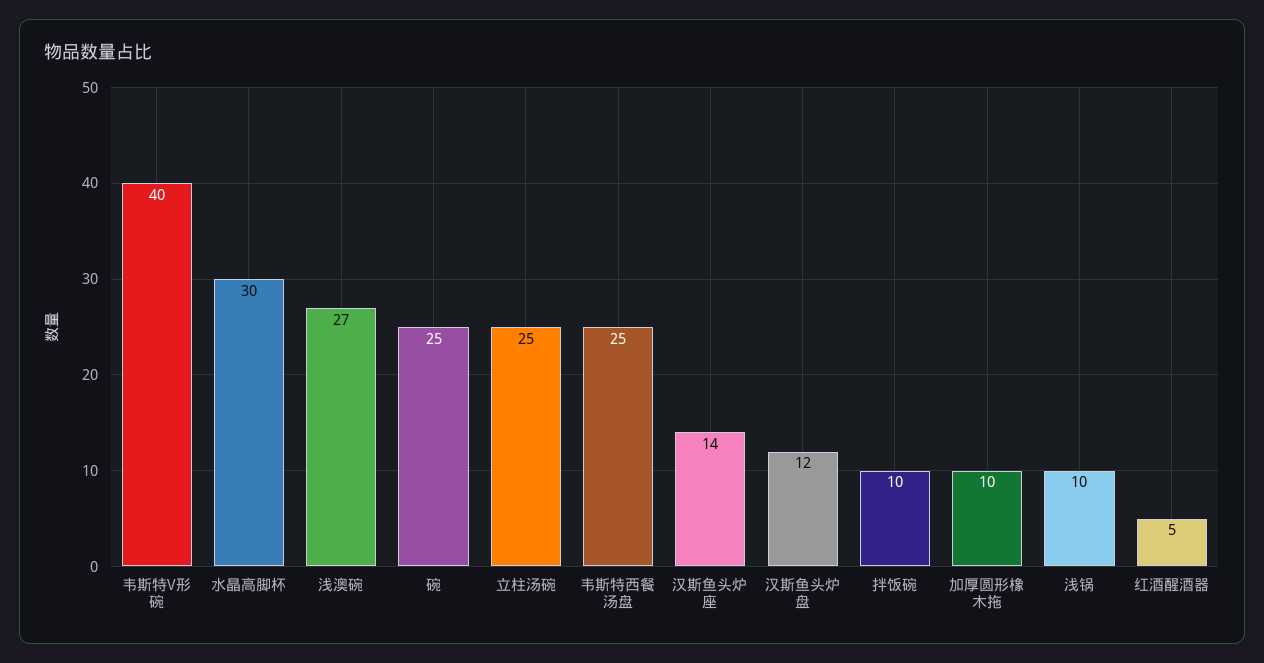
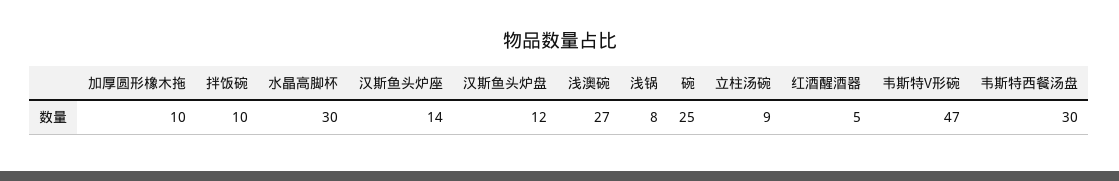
韦斯特V形碗: 40 -> 47
立柱汤碗: 25 -> 9
韦斯特西餐汤盘: 25 -> 30
浅锅: 10 -> 8

